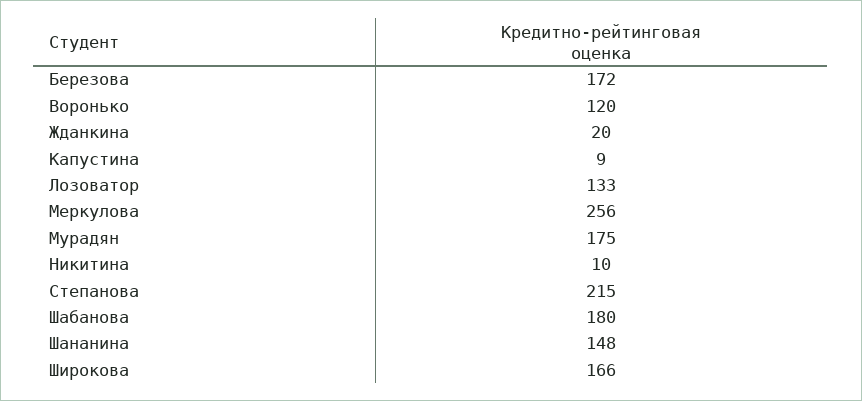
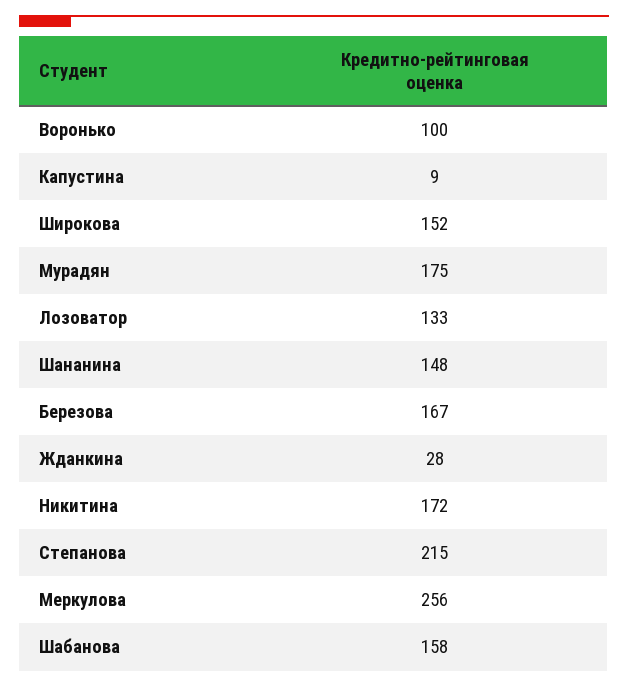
Березова: 172 -> 167
Воронько: 120 -> 100
Жданкина: 20 -> 28
Никитина: 10 -> 172
Шабанова: 180 -> 158
Широкова: 166 -> 152

